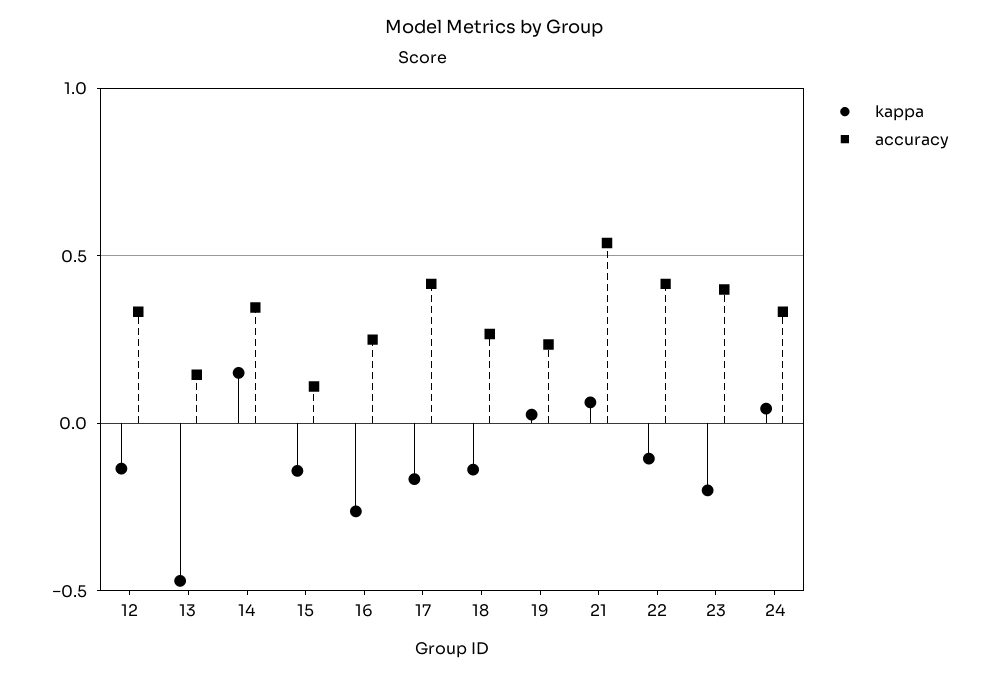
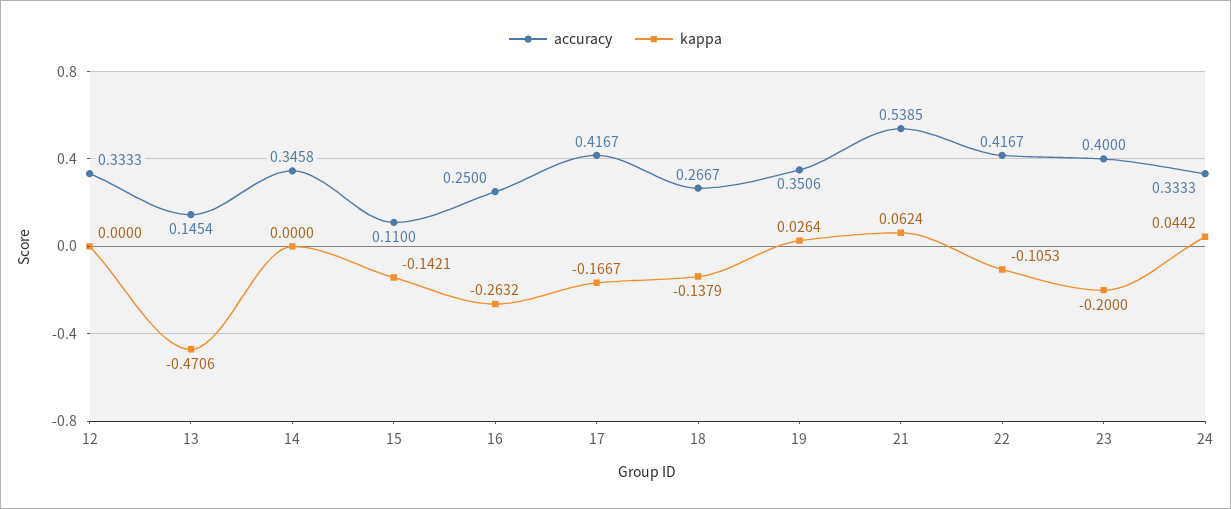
kappa, 12: -0.15 -> 0
kappa, 14: 0.15 -> 0
accuracy, 19: 0.25 -> 0.3506

